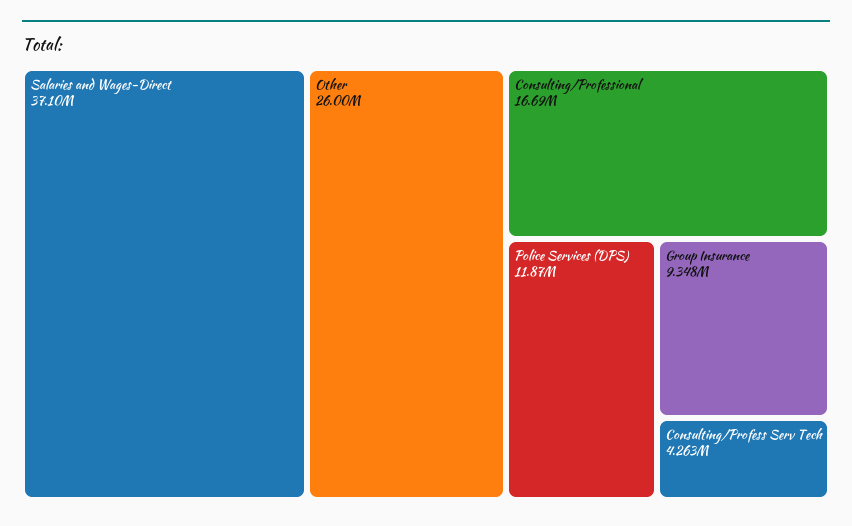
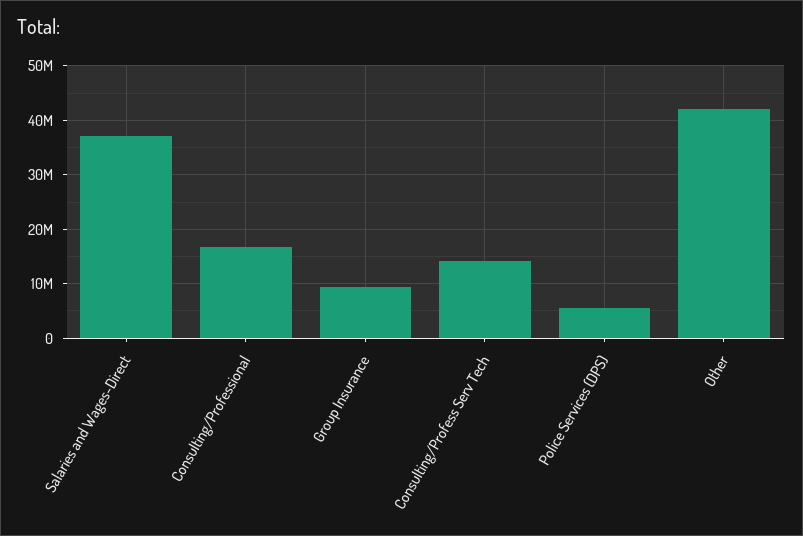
Other: 26000000 -> 42000000
Police Services (DPS): 11870000 -> 6000000
Consulting/Profess Serv Tech: 4263000 -> 14000000

